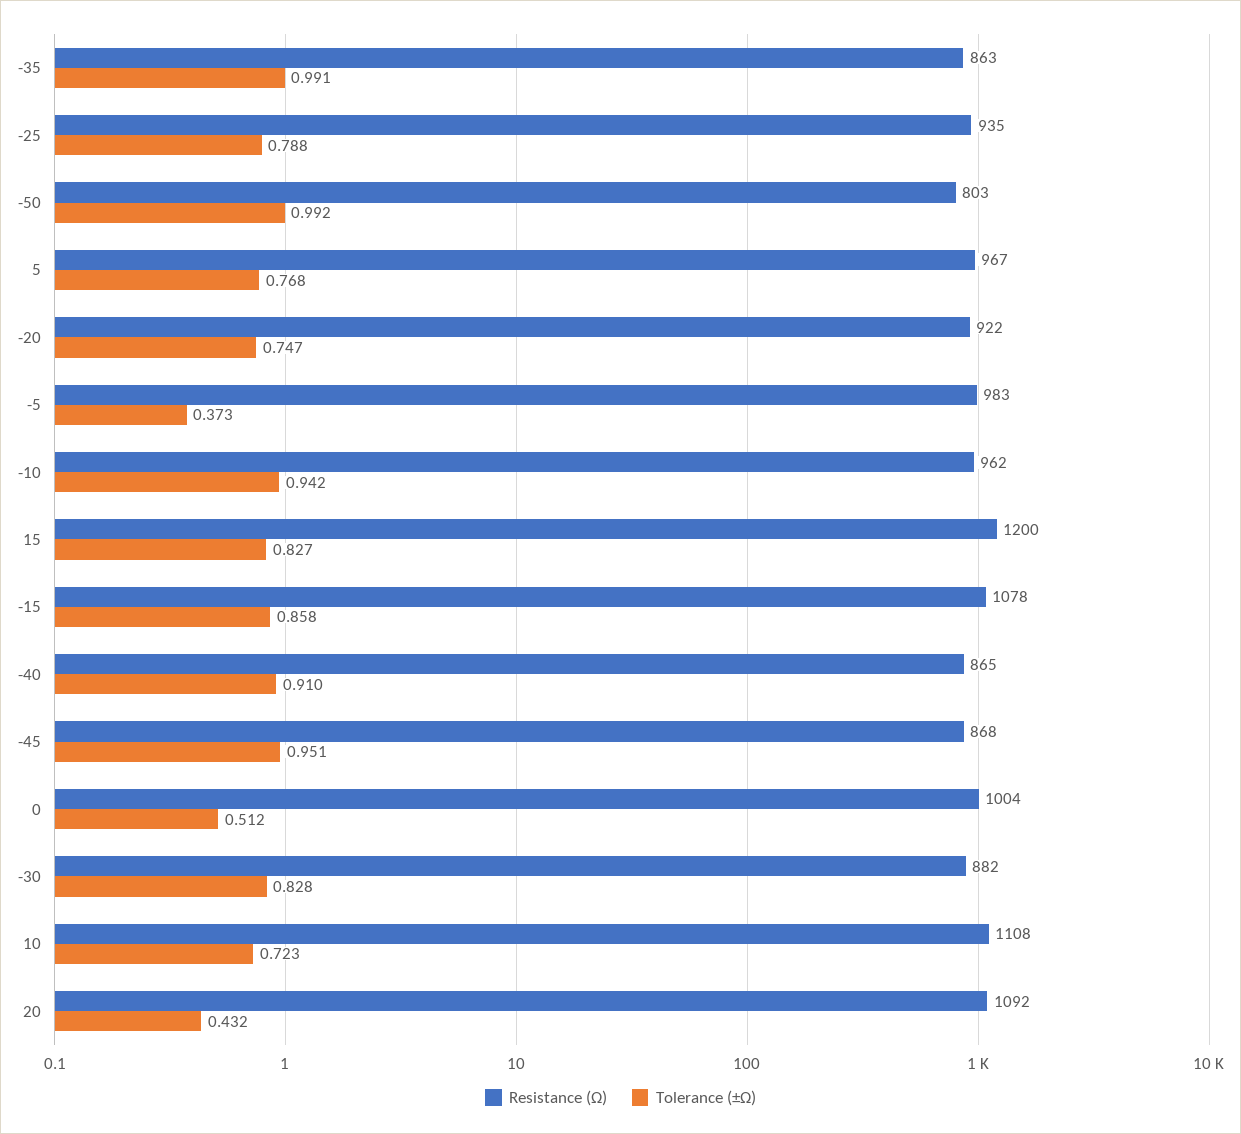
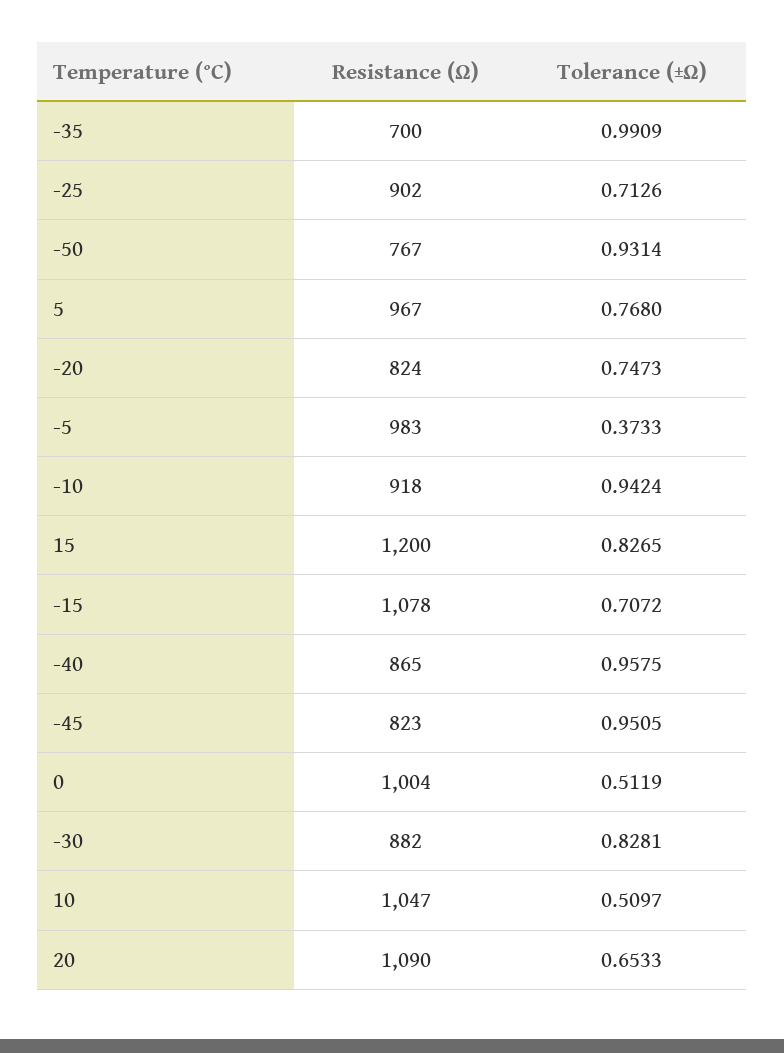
Resistance (Ω), -35: 863 -> 700
Resistance (Ω), -25: 935 -> 902
Tolerance (±Ω), -25: 0.788 -> 0.7126
Resistance (Ω), -50: 803 -> 767
Tolerance (±Ω), -50: 0.992 -> 0.9314
Resistance (Ω), -20: 922 -> 824
Resistance (Ω), -10: 962 -> 918
Tolerance (±Ω), -15: 0.858 -> 0.7072
Tolerance (±Ω), -40: 0.91 -> 0.9575
Resistance (Ω), -45: 868 -> 823
Resistance (Ω), 10: 1108 -> 1047
Tolerance (±Ω), 10: 0.723 -> 0.5097
Resistance (Ω), 20: 1092 -> 1090
Tolerance (±Ω), 20: 0.432 -> 0.6533

